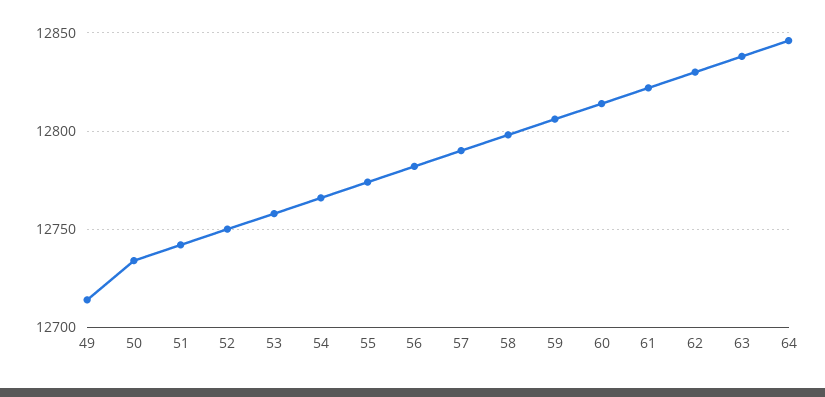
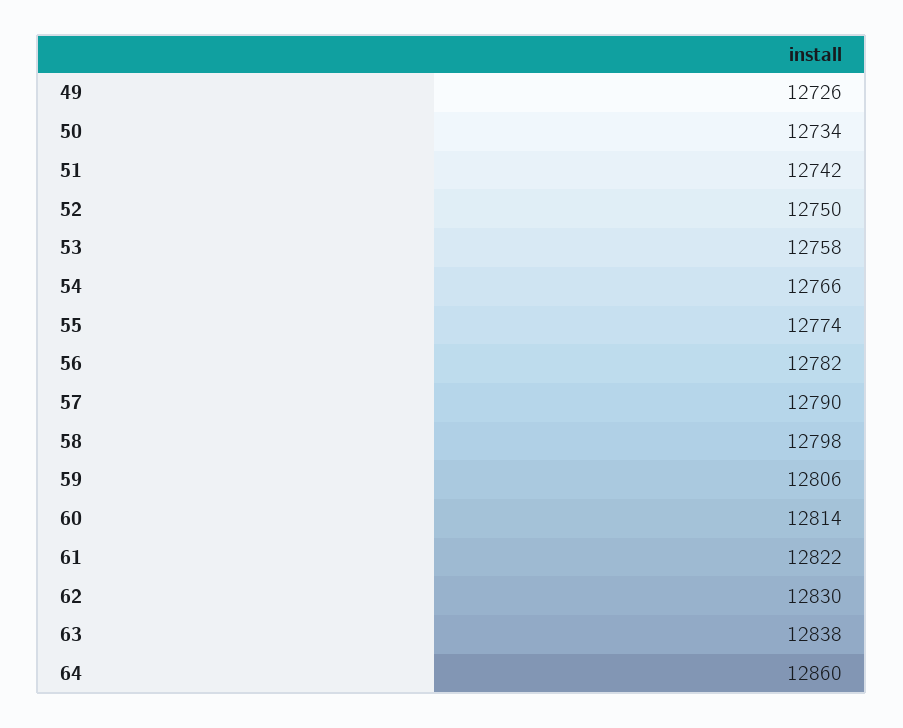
49: 12715 -> 12726
64: 12845 -> 12860

